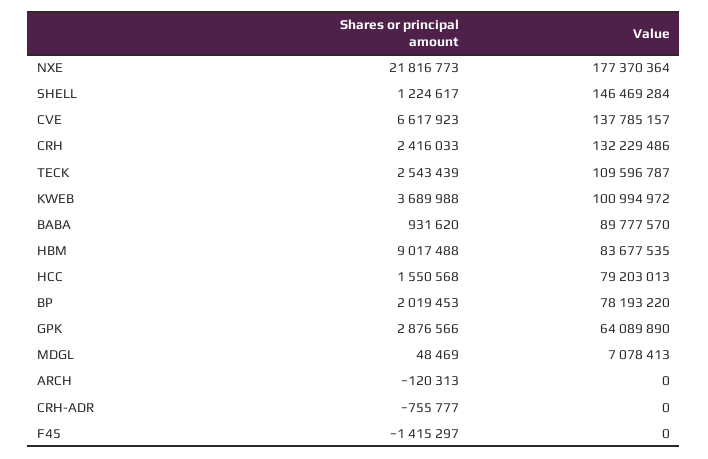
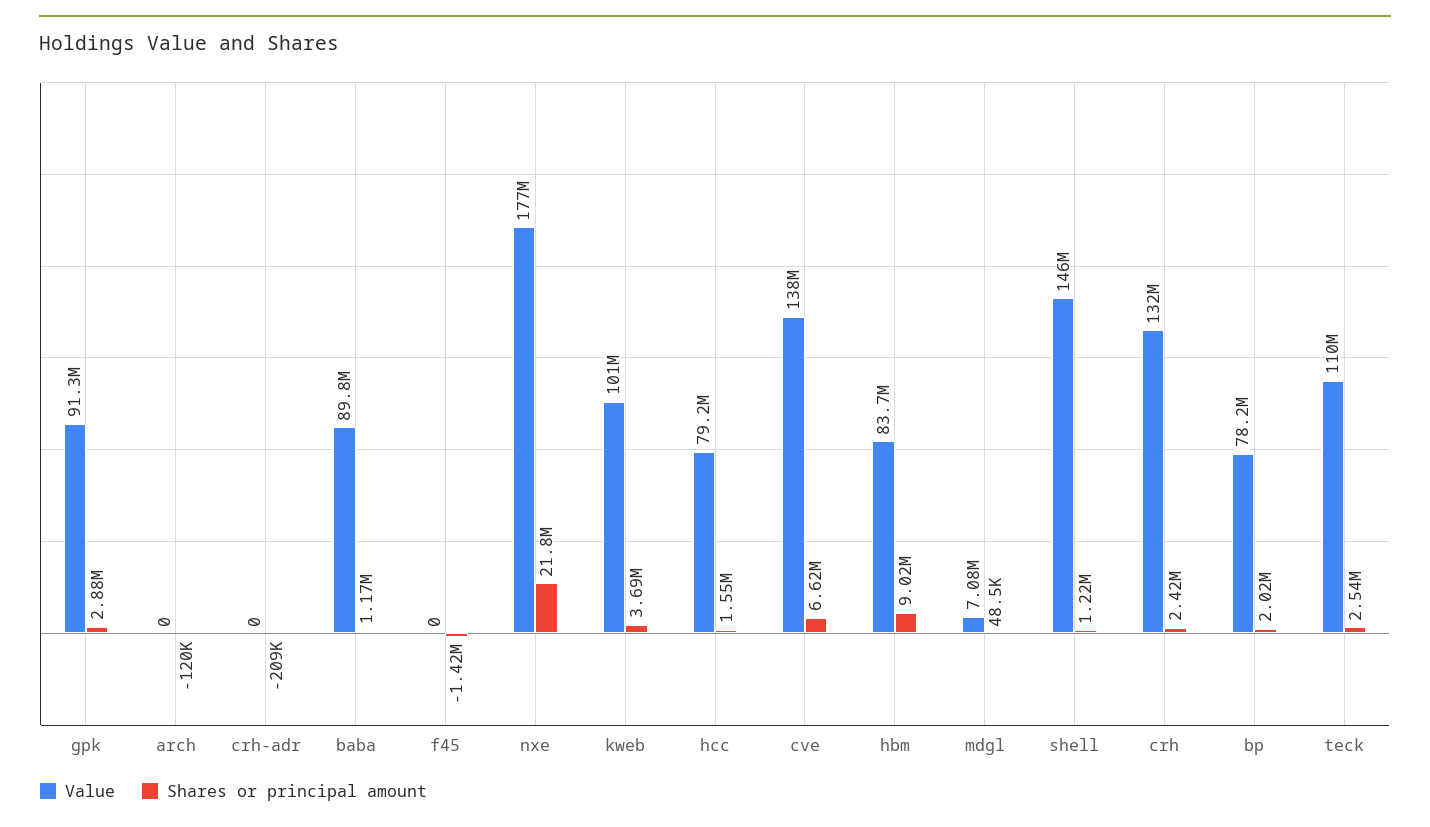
Shares or principal amount, BABA: 931620 -> 1170000
Value, GPK: 64089890 -> 91300000
Shares or principal amount, CRH-ADR: -755777 -> -209000

